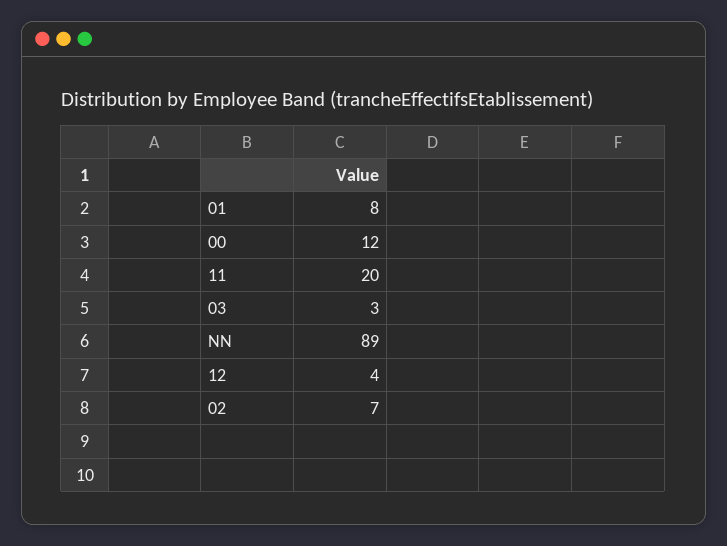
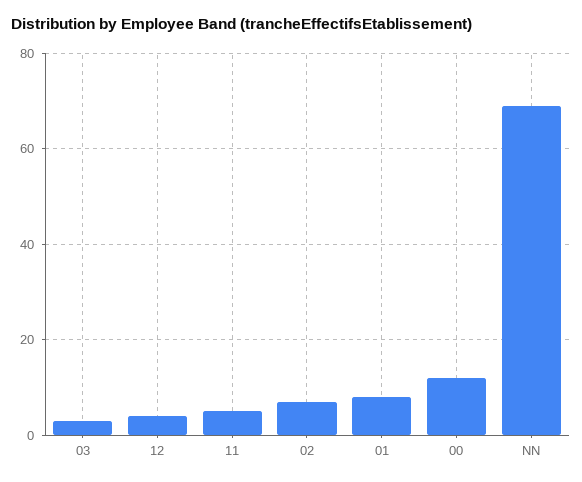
11: 20 -> 5
NN: 89 -> 70

